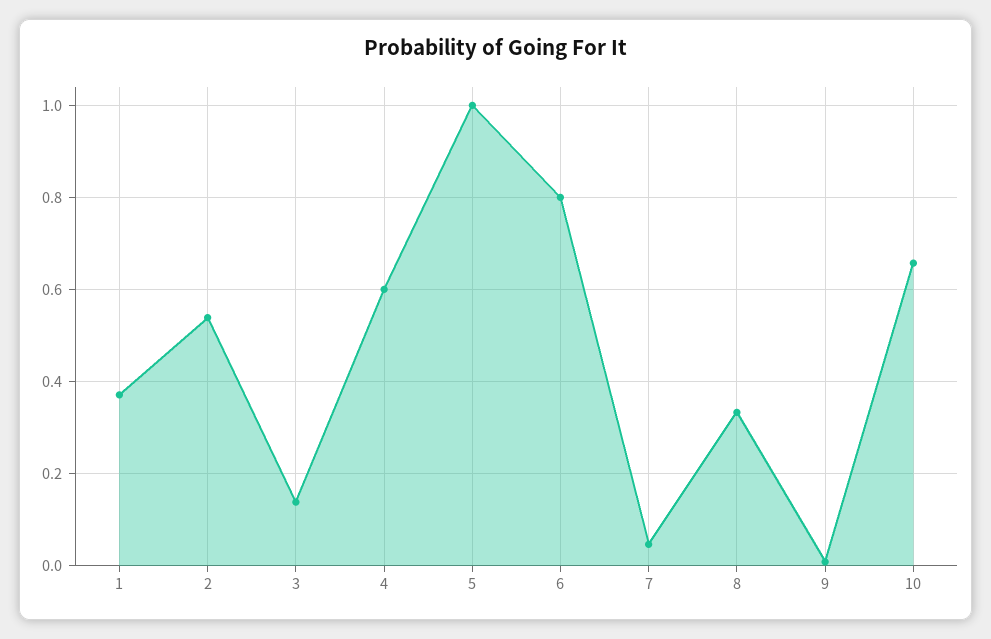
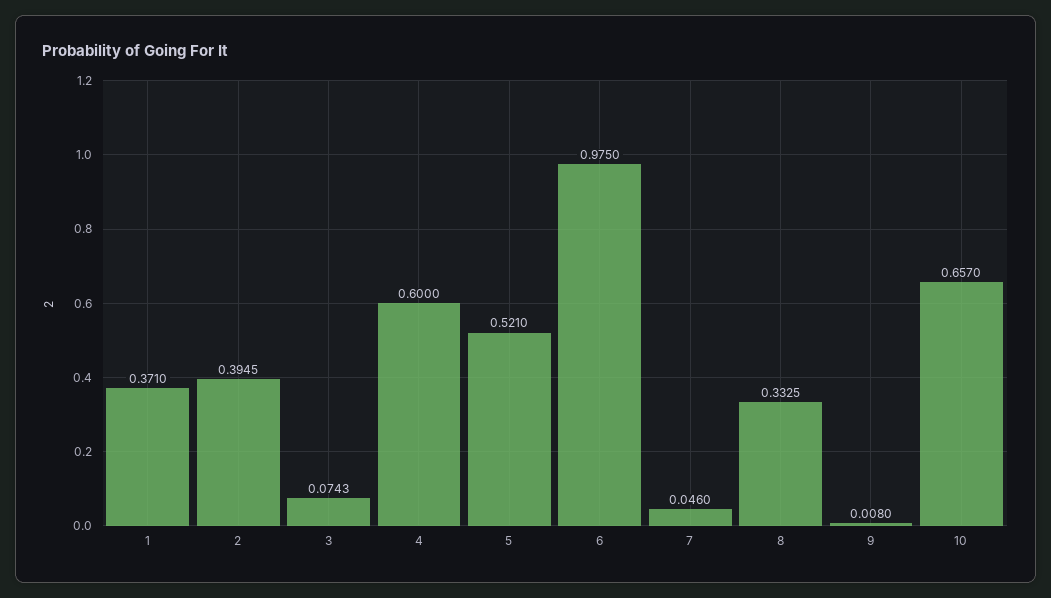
2: 0.54 -> 0.3945
3: 0.14 -> 0.0743
5: 1 -> 0.521
6: 0.8 -> 0.975

